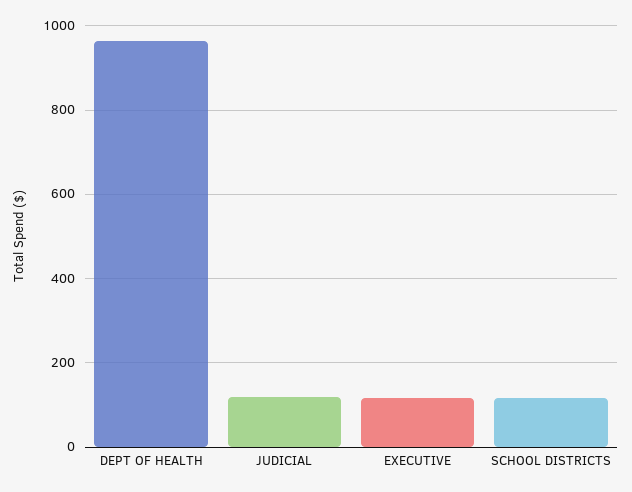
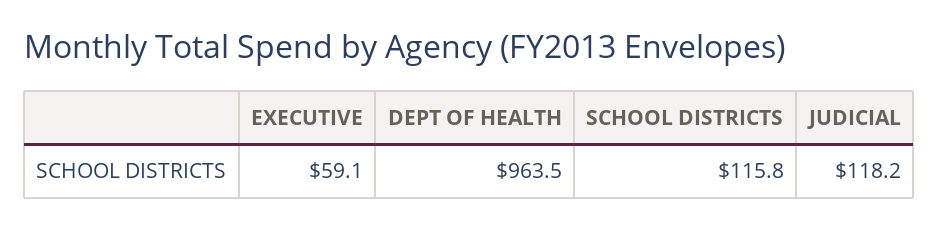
EXECUTIVE: 120 -> 59.1

